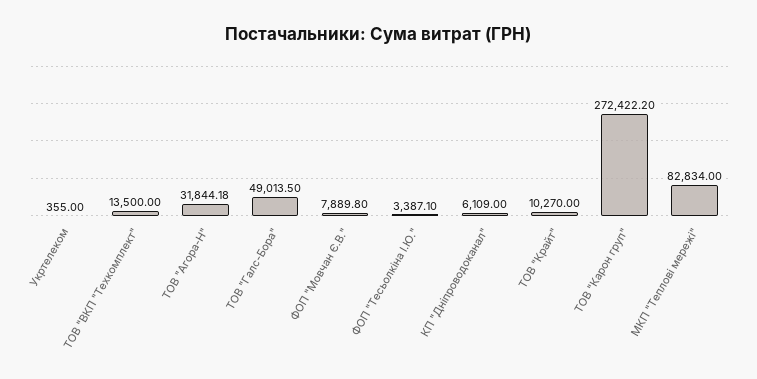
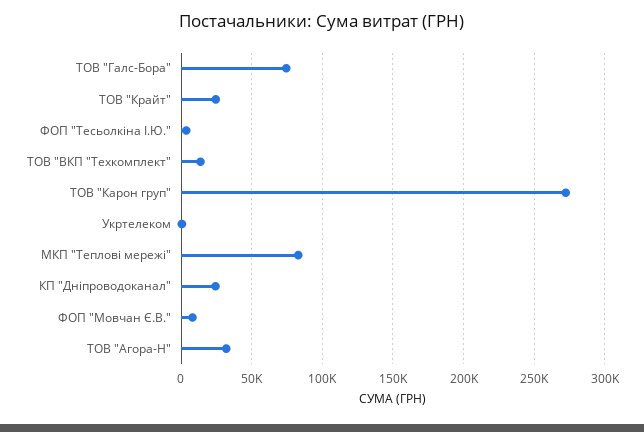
ТОВ "Галс-Бора": 49013.5 -> 75000
КП "Дніпроводоканал": 6109 -> 25000
ТОВ "Крайт": 10270 -> 25000

